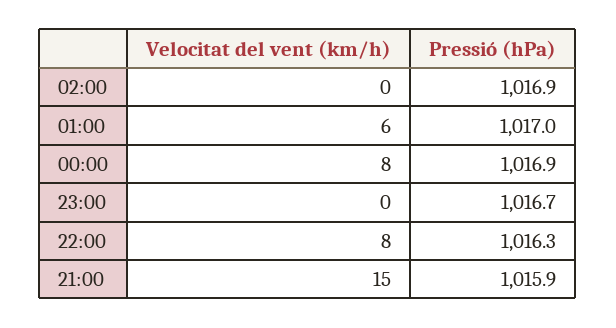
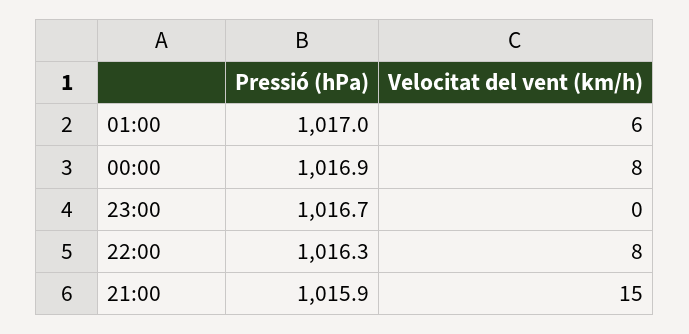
Velocitat del vent (km/h), 02:00: 0 -> none
Pressió (hPa), 02:00: 1016.9 -> none

